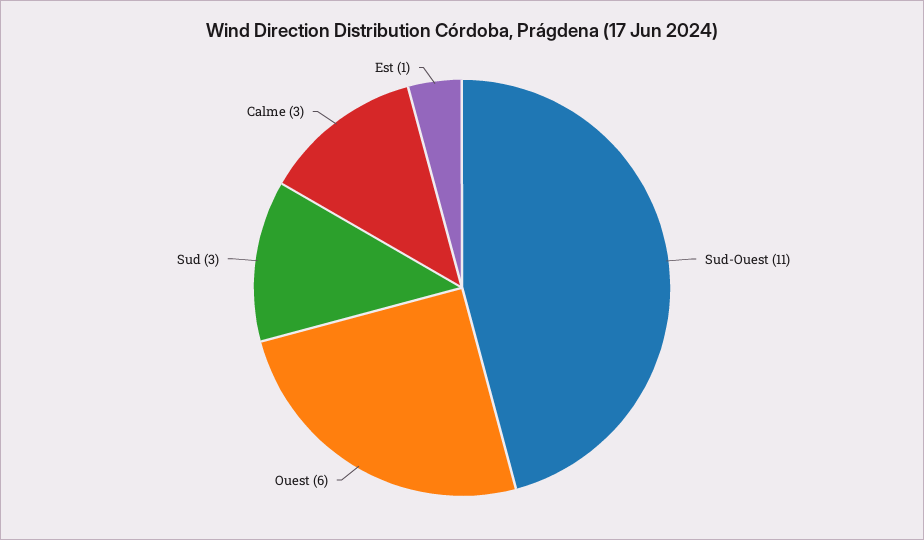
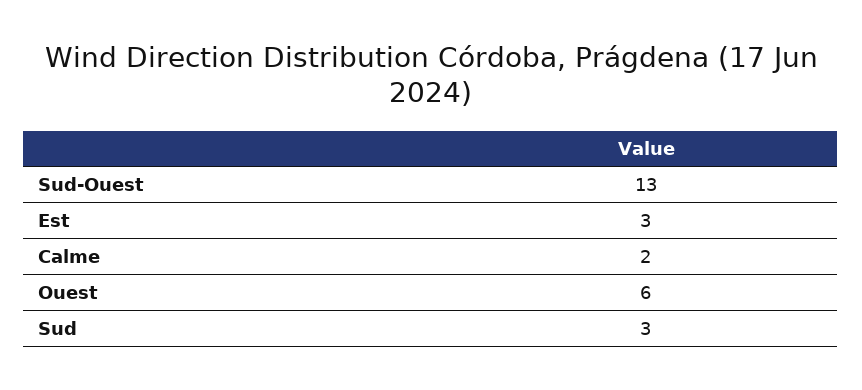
Sud-Ouest: 11 -> 13
Calme: 3 -> 2
Est: 1 -> 3

